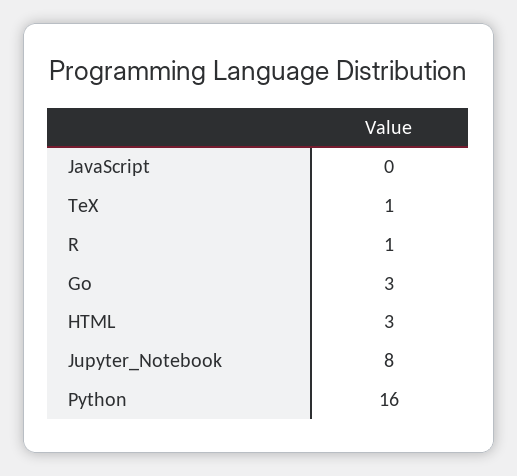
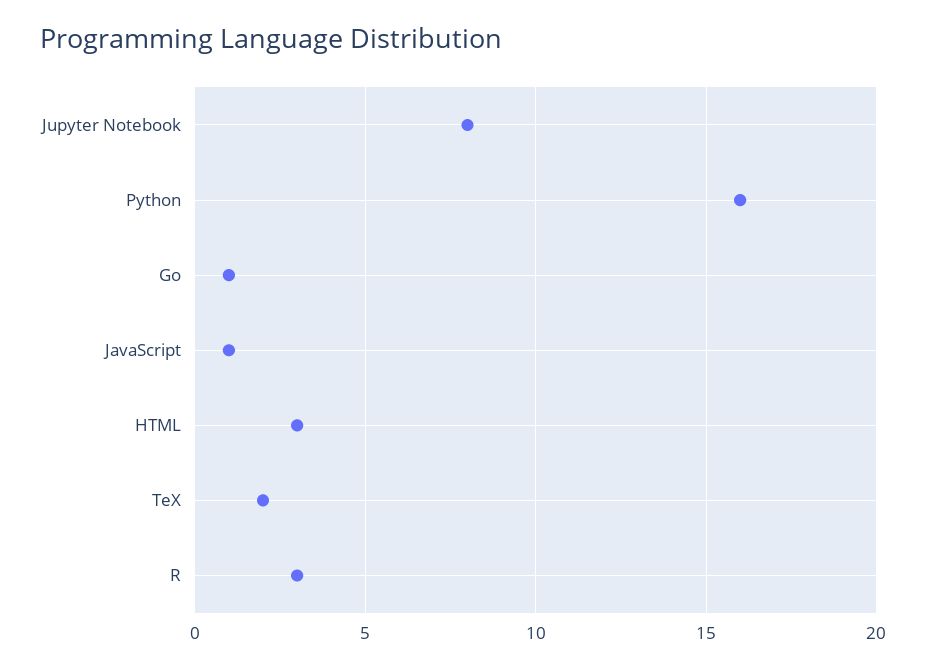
JavaScript: 0 -> 1
TeX: 1 -> 2
R: 1 -> 3
Go: 3 -> 1

